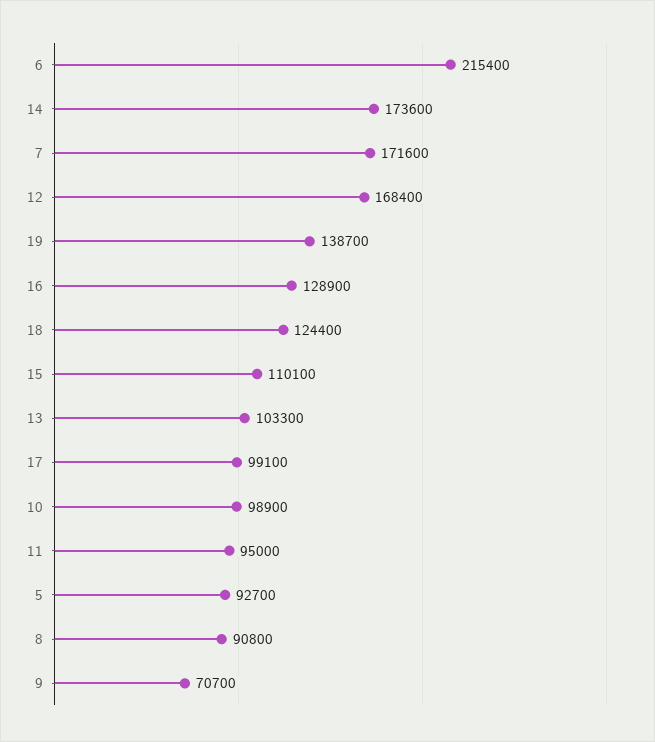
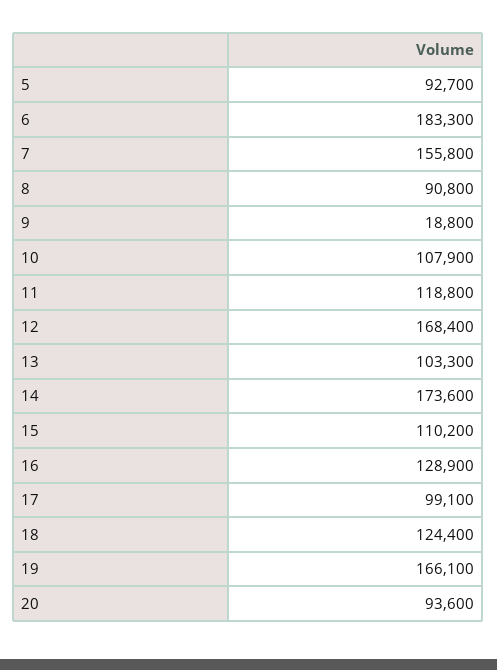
6: 215400 -> 183300
7: 171600 -> 155800
19: 138700 -> 166100
15: 110100 -> 110200
10: 98900 -> 107900
11: 95000 -> 118800
9: 70700 -> 18800
20: none -> 93600

